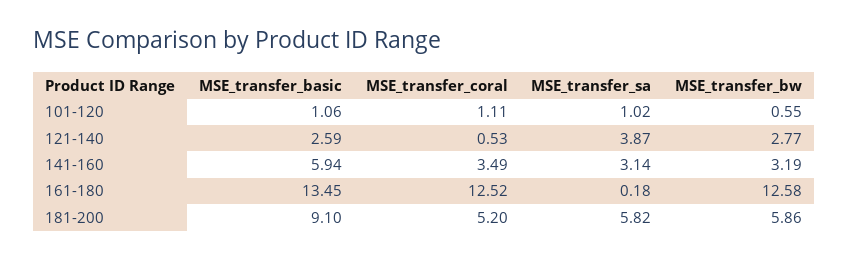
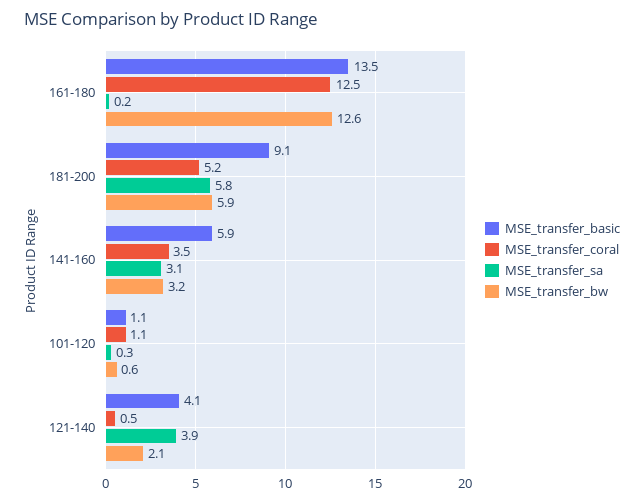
MSE_transfer_sa, 101-120: 1.02 -> 0.3
MSE_transfer_basic, 121-140: 2.59 -> 4.1
MSE_transfer_bw, 121-140: 2.77 -> 2.1

